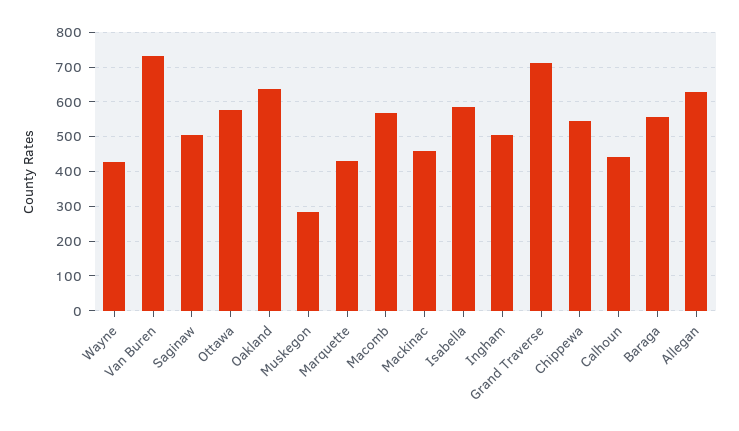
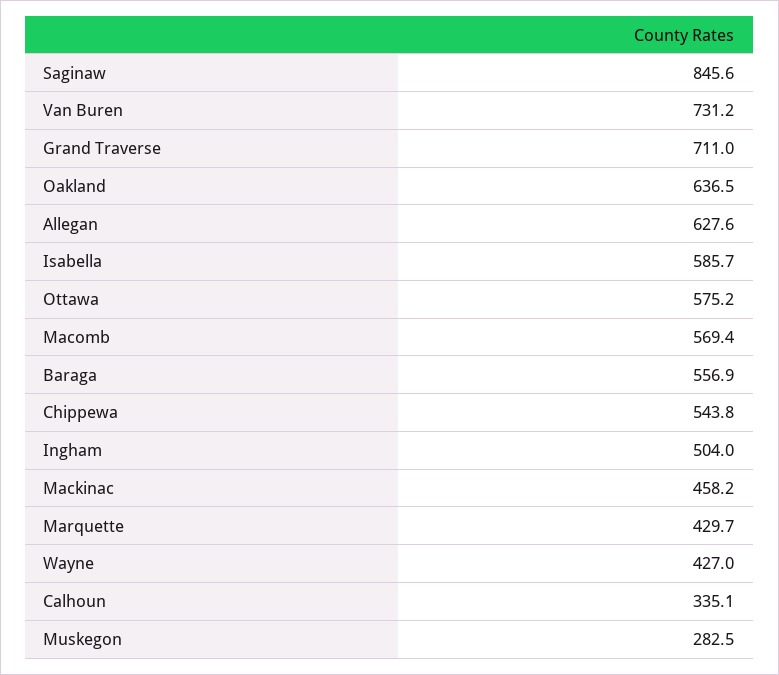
Saginaw: 500 -> 845.6
Calhoun: 440 -> 335.1

